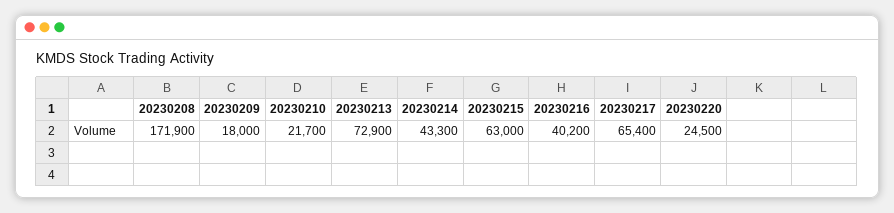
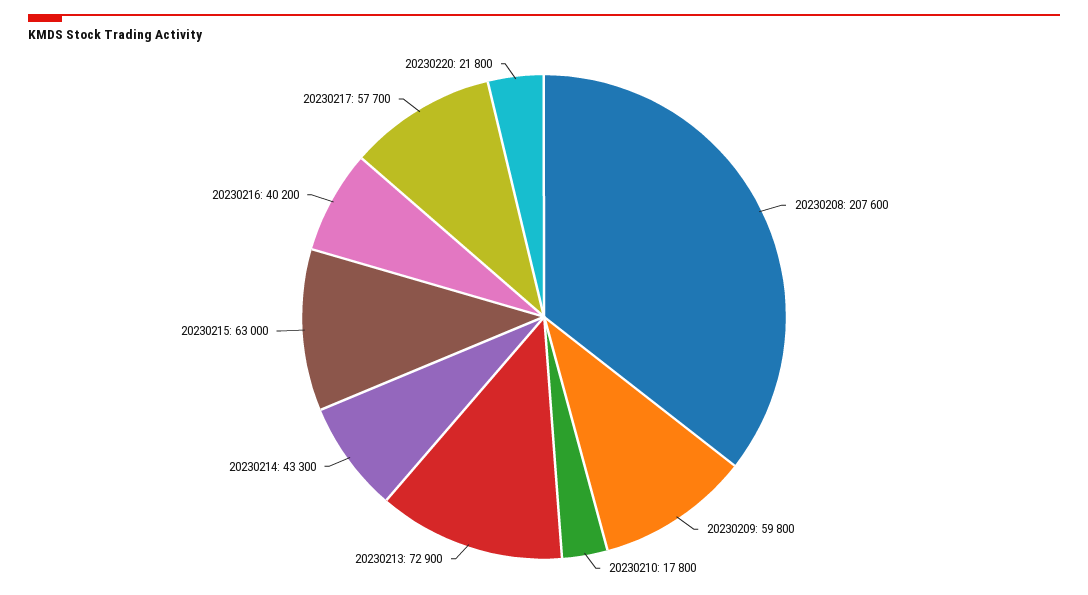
20230208: 171900 -> 207600
20230209: 18000 -> 59800
20230210: 21700 -> 17800
20230217: 65400 -> 57700
20230220: 24500 -> 21800

